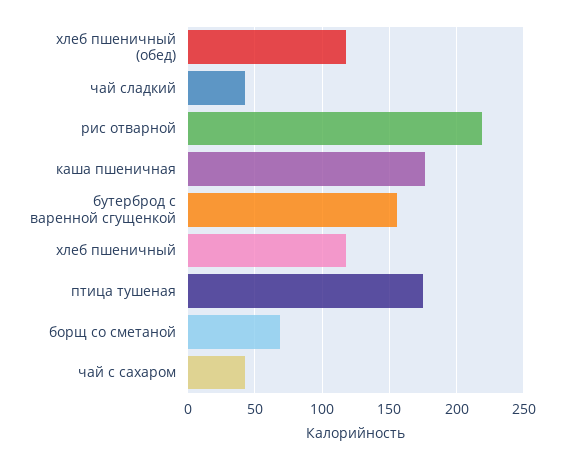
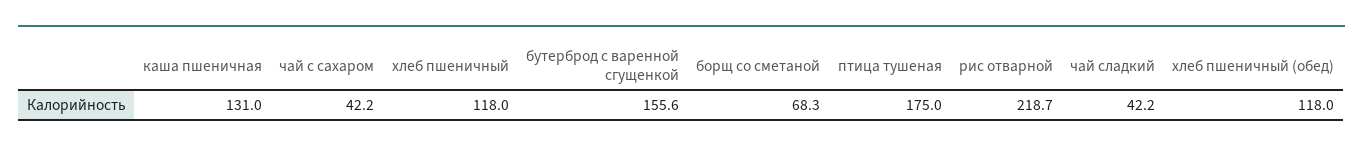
каша пшеничная: 175 -> 131

